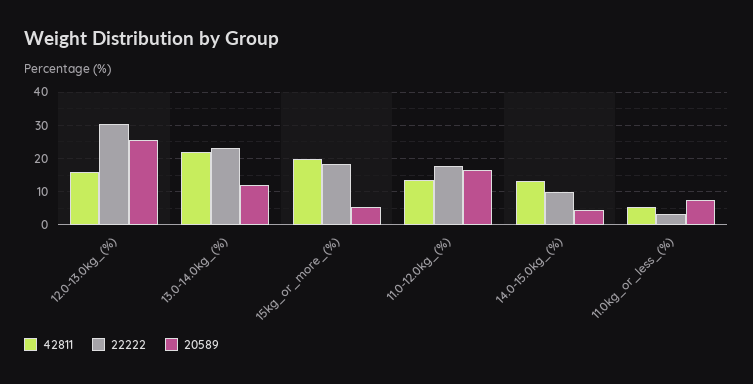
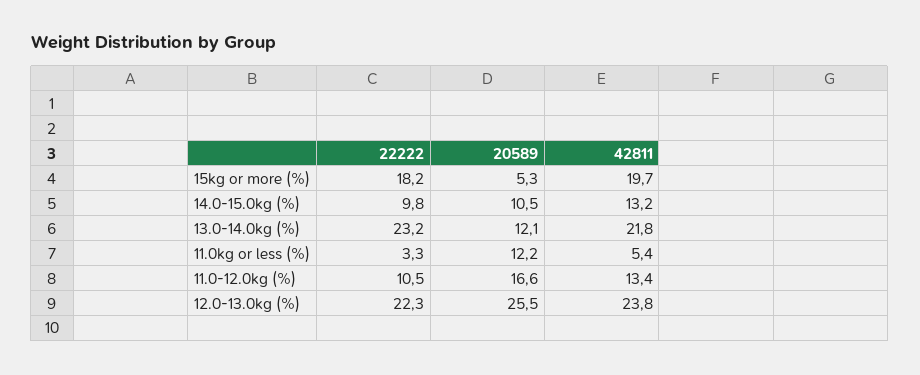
42811, 12.0-13.0kg_(%): 16 -> 23.8
22222, 12.0-13.0kg_(%): 30 -> 22.3
22222, 11.0-12.0kg_(%): 18 -> 10.5
20589, 14.0-15.0kg_(%): 4 -> 10.5
20589, 11.0kg_or_less_(%): 8 -> 12.2

